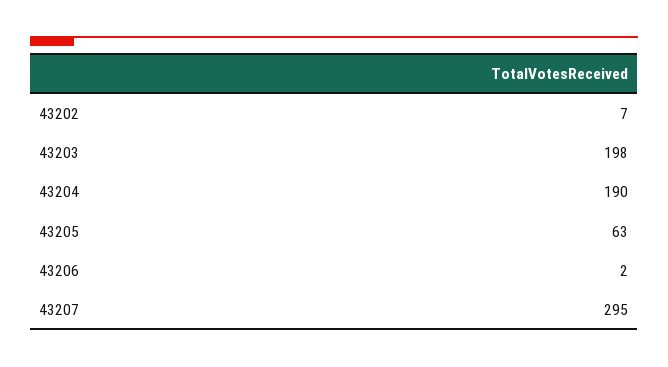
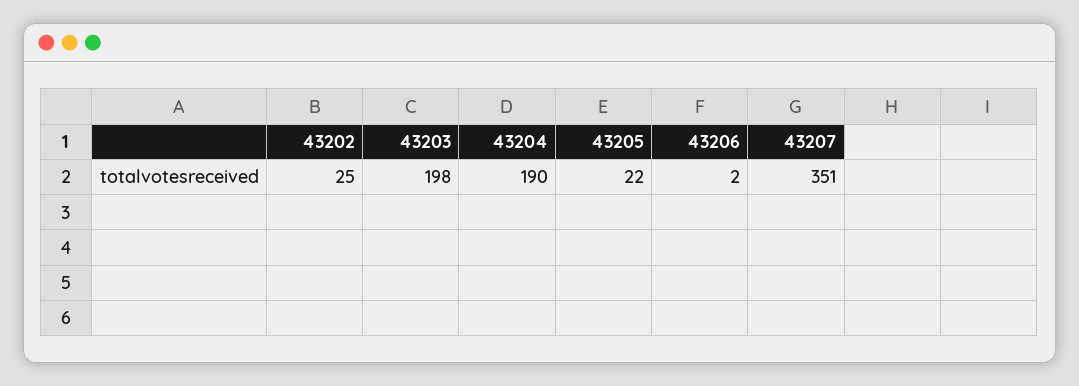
43202: 7 -> 25
43205: 63 -> 22
43207: 295 -> 351

